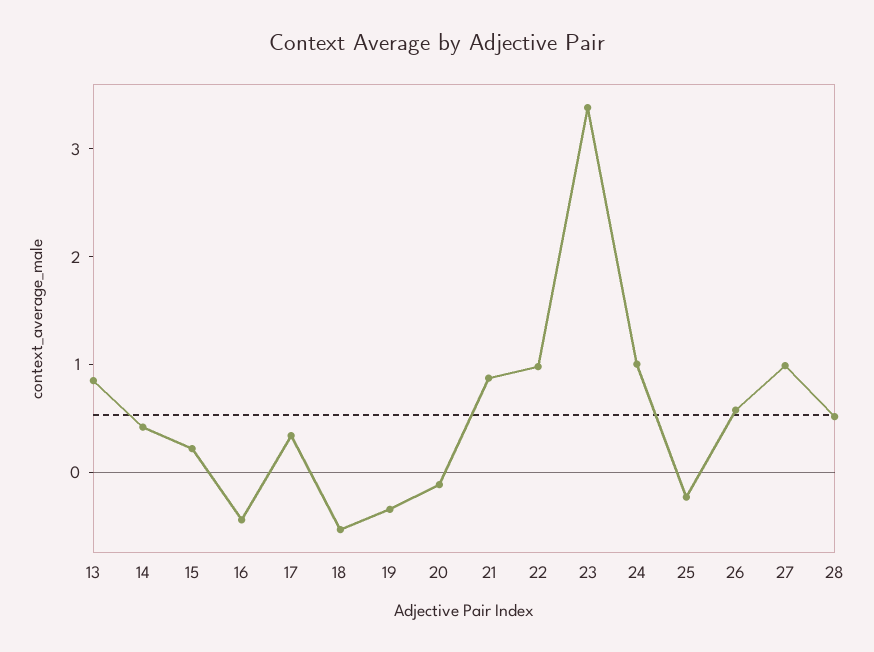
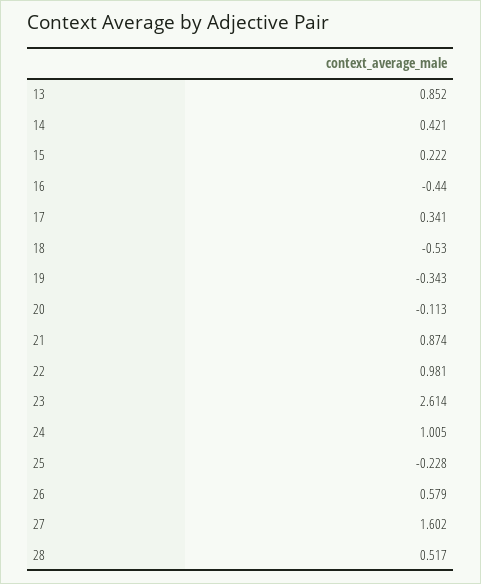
23: 3.4 -> 2.614
27: 1 -> 1.602

